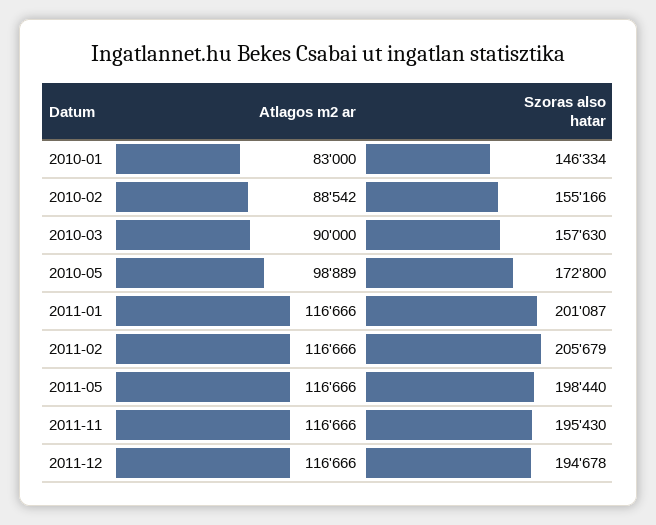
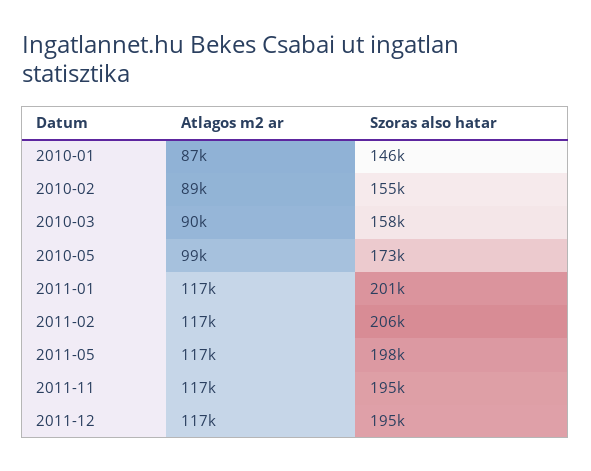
Atlagos m2 ar, 2010-01: 83000 -> 87000

